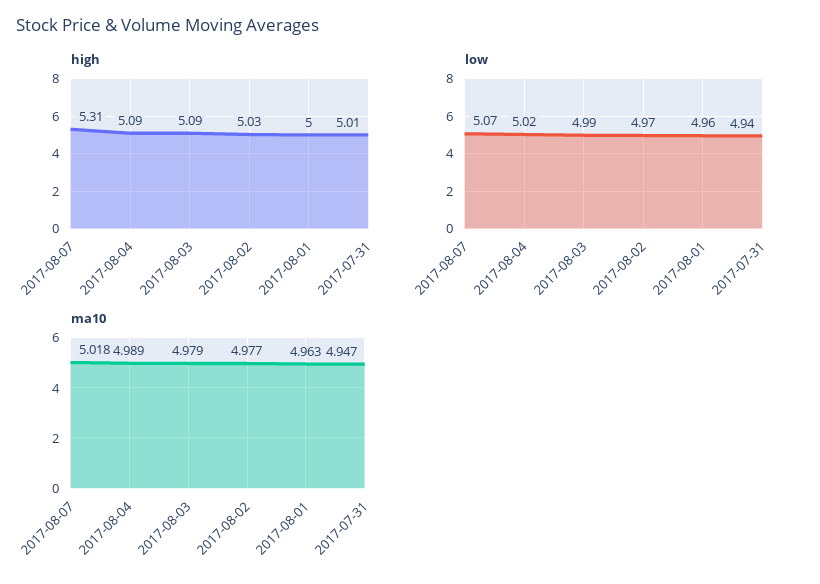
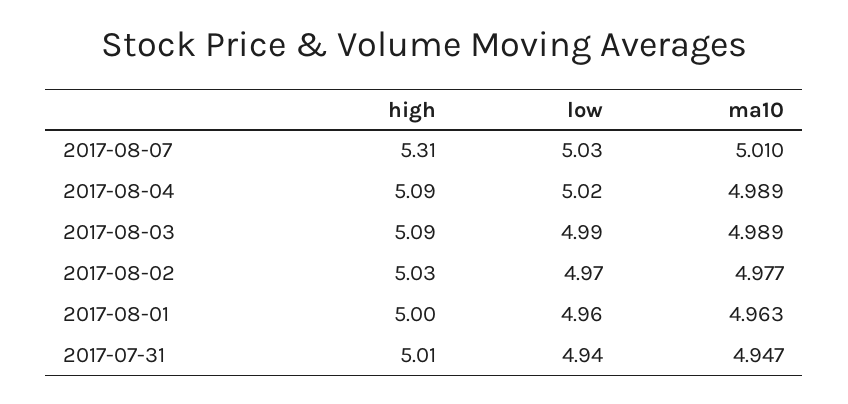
low, 2017-08-07: 5.07 -> 5.03
ma10, 2017-08-07: 5.018 -> 5.01
ma10, 2017-08-03: 4.979 -> 4.989

